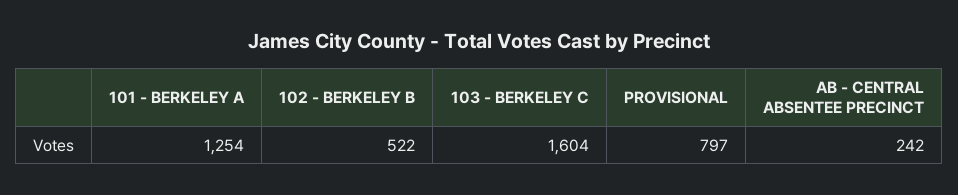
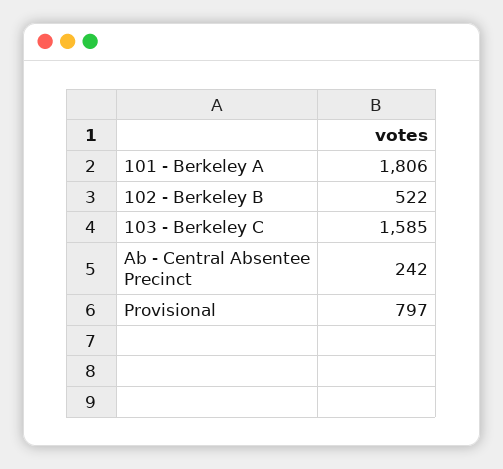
101 - BERKELEY A: 1254 -> 1806
103 - BERKELEY C: 1604 -> 1585

